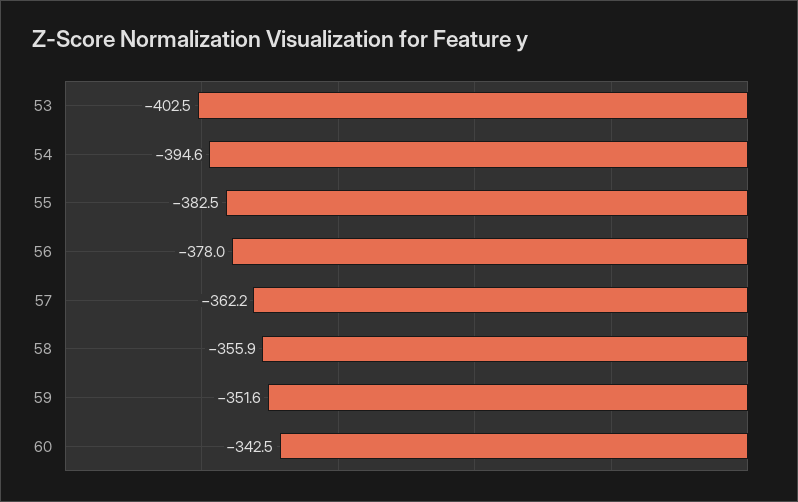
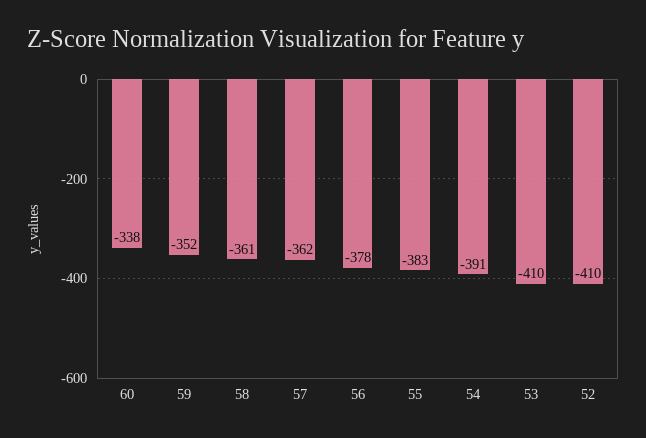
53: -402.5 -> -410
54: -394.6 -> -391
58: -355.9 -> -361
60: -342.5 -> -338
52: none -> -410

